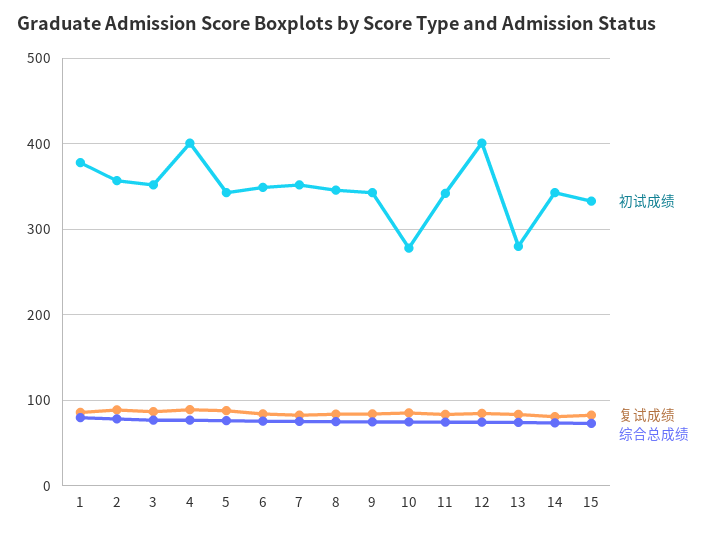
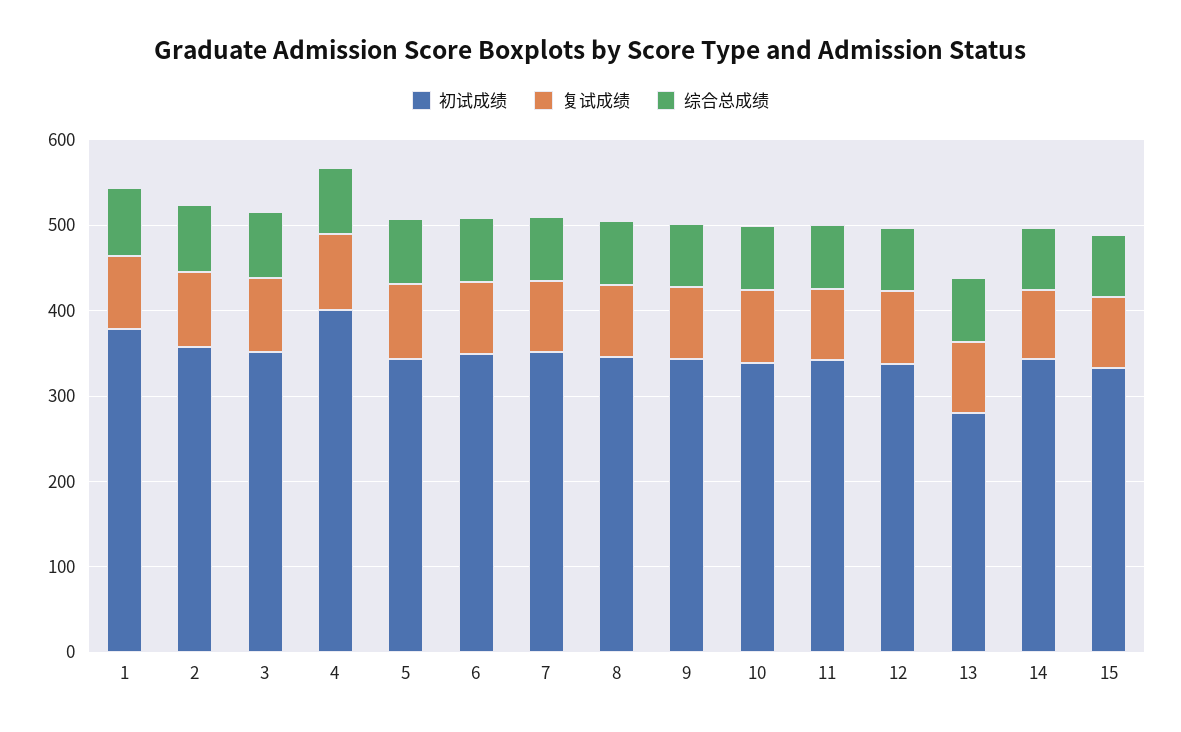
初试成绩, 10: 280 -> 340
初试成绩, 12: 400 -> 340

